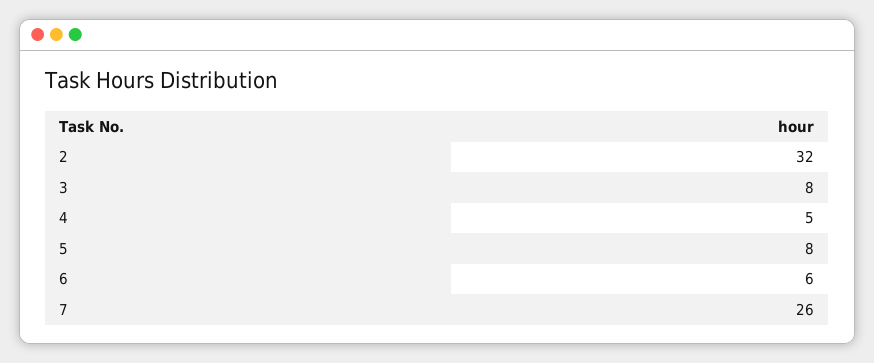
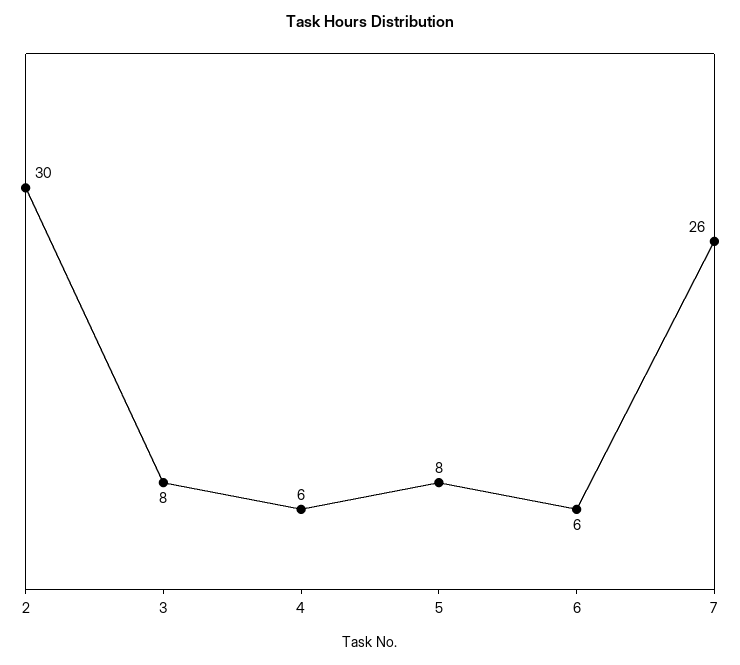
2: 32 -> 30
4: 5 -> 6

